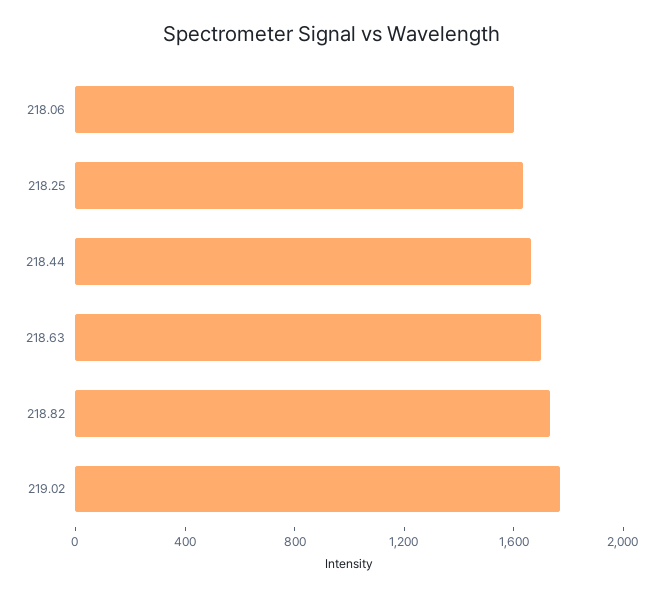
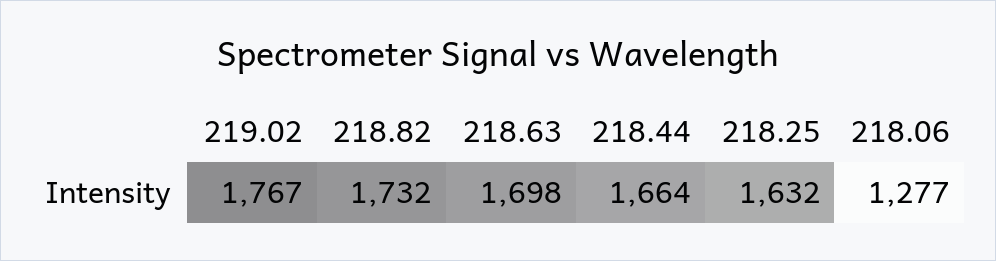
218.06: 1600 -> 1277

